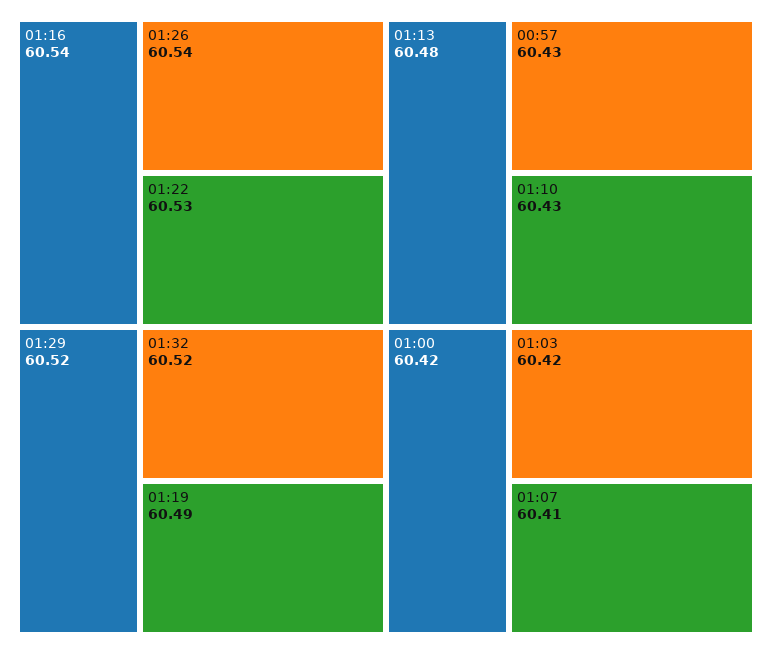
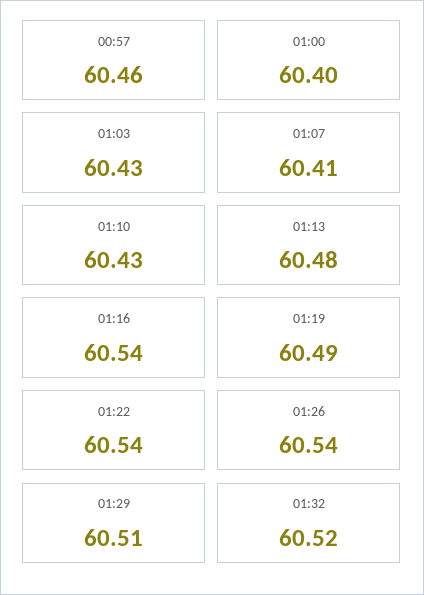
01:22: 60.53 -> 60.54
01:29: 60.52 -> 60.51
00:57: 60.43 -> 60.46
01:00: 60.42 -> 60.4
01:03: 60.42 -> 60.43

